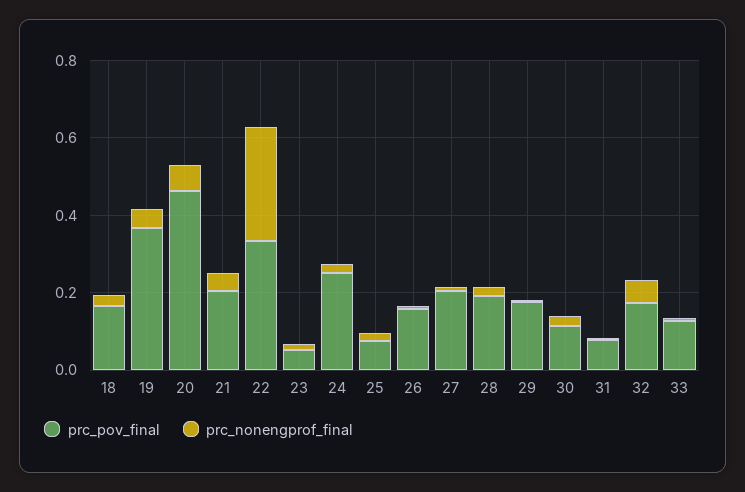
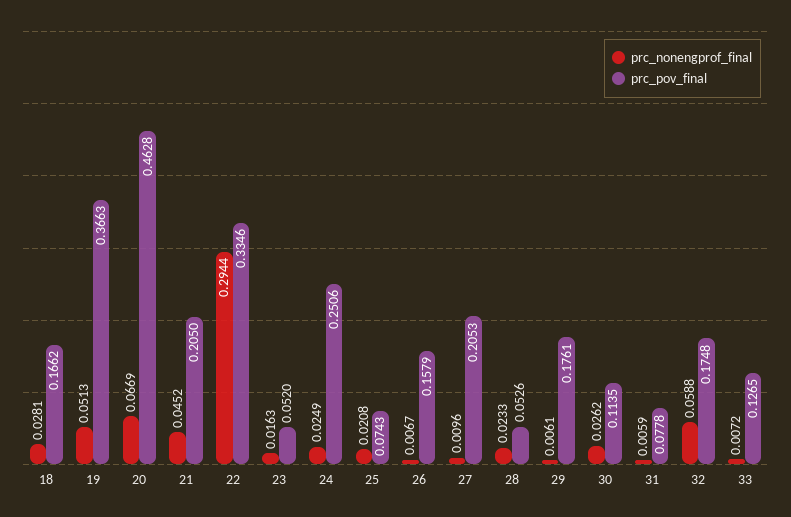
prc_pov_final, 28: 0.2 -> 0.0526

